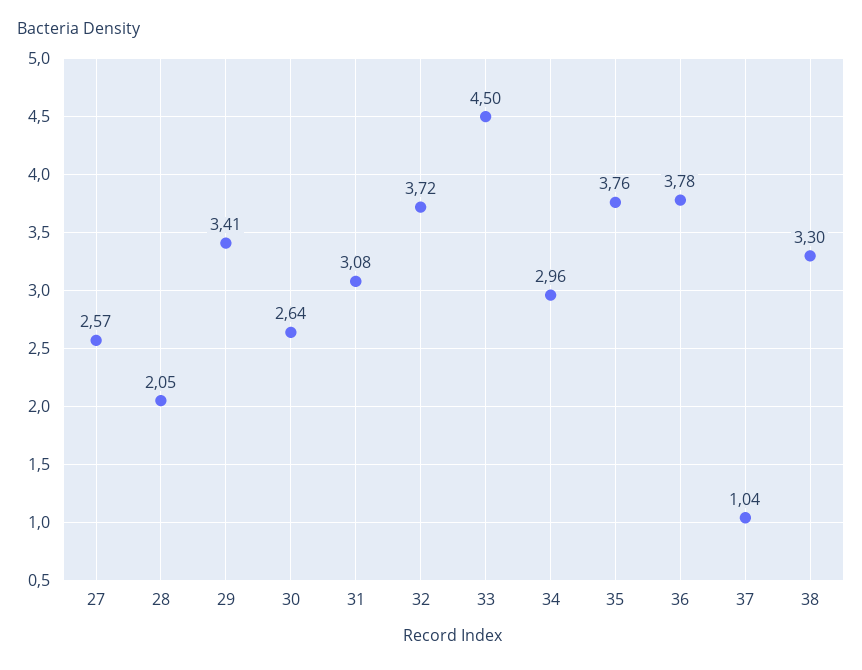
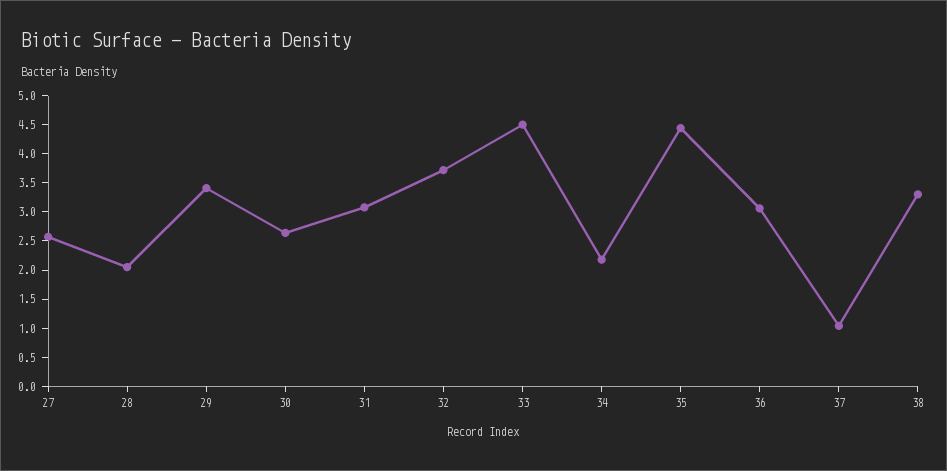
34: 2.96 -> 2.25
35: 3.76 -> 4.5
36: 3.78 -> 3

